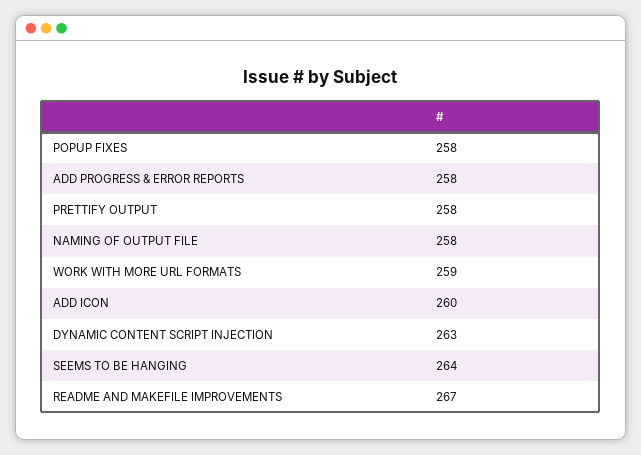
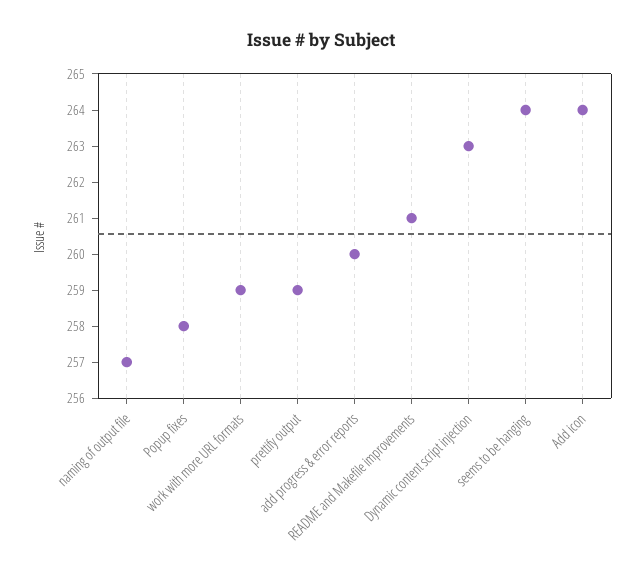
ADD PROGRESS & ERROR REPORTS: 258 -> 260
PRETTIFY OUTPUT: 258 -> 259
NAMING OF OUTPUT FILE: 258 -> 257
ADD ICON: 260 -> 264
README AND MAKEFILE IMPROVEMENTS: 267 -> 261

